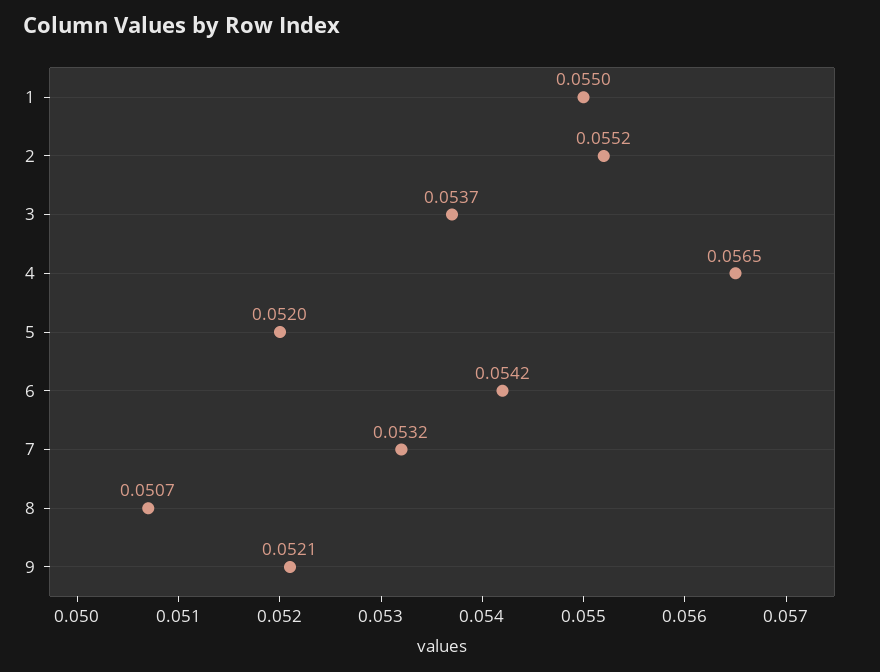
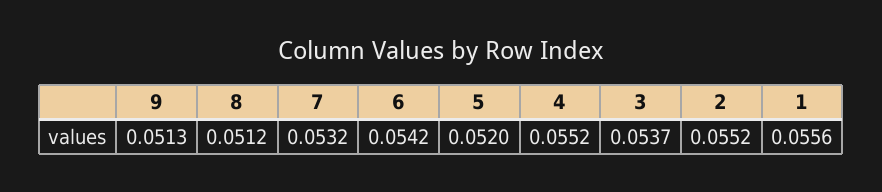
1: 0.055 -> 0.0556
4: 0.0565 -> 0.0552
8: 0.0507 -> 0.0512
9: 0.0521 -> 0.0513

